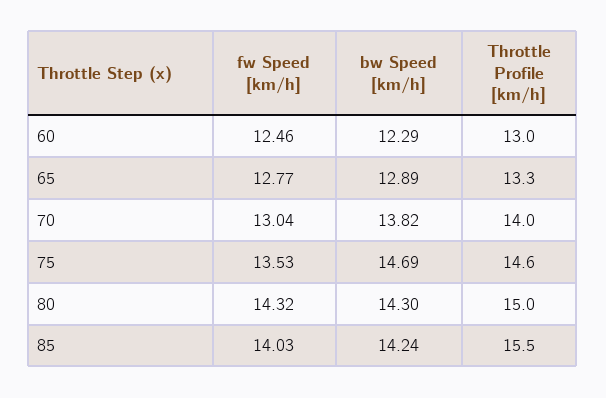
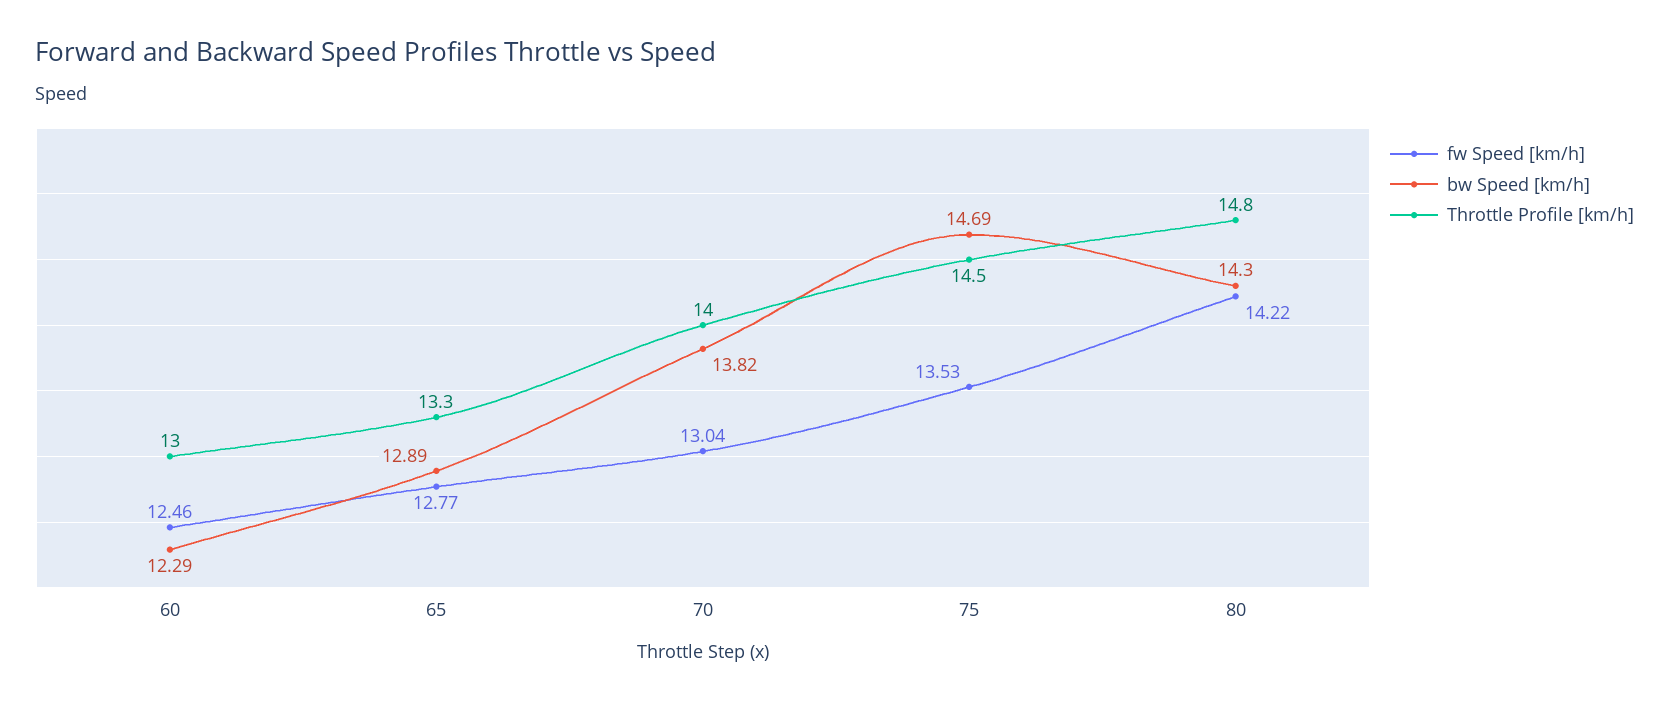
Throttle Profile [km/h], 75: 14.6 -> 14.5
fw Speed [km/h], 80: 14.32 -> 14.22
Throttle Profile [km/h], 80: 15 -> 14.8
fw Speed [km/h], 85: 14.03 -> none
bw Speed [km/h], 85: 14.24 -> none
Throttle Profile [km/h], 85: 15.5 -> none

